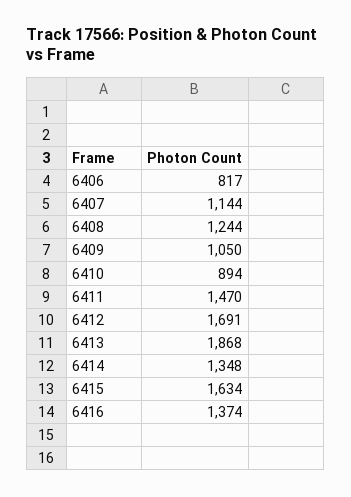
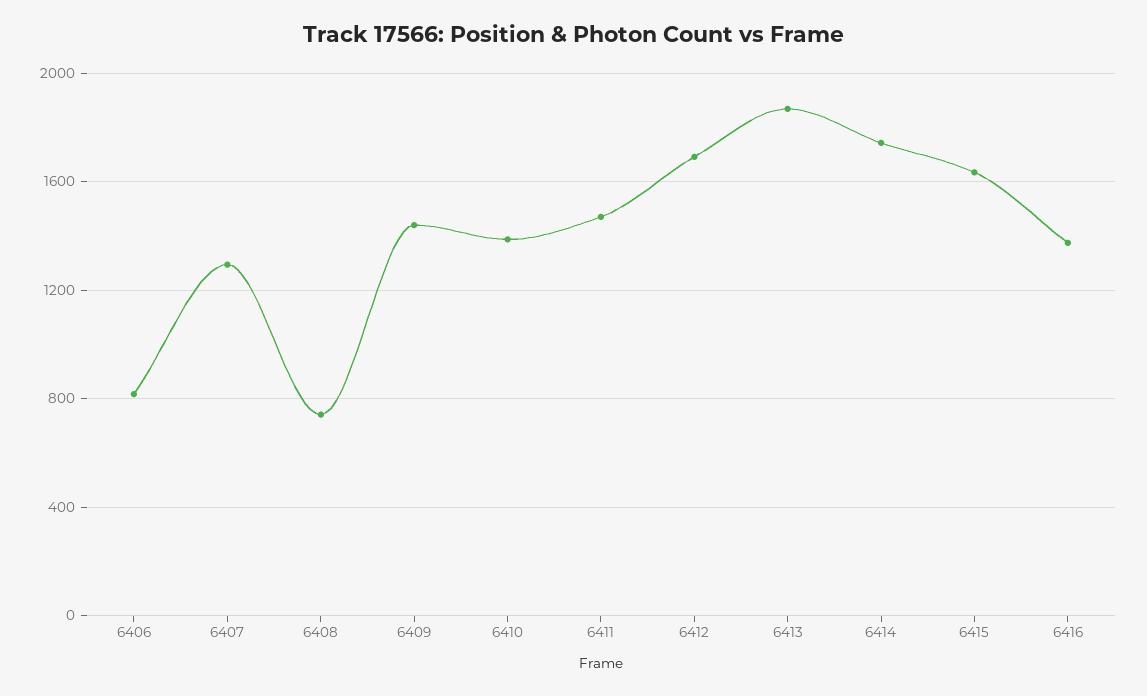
6407: 1144 -> 1300
6408: 1244 -> 750
6409: 1050 -> 1450
6410: 894 -> 1400
6414: 1348 -> 1750

